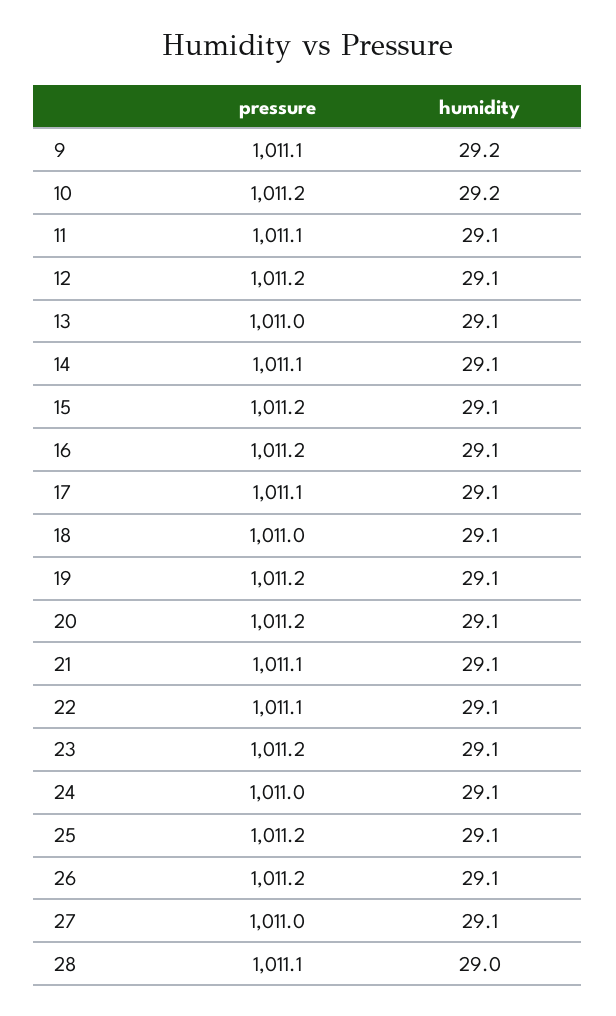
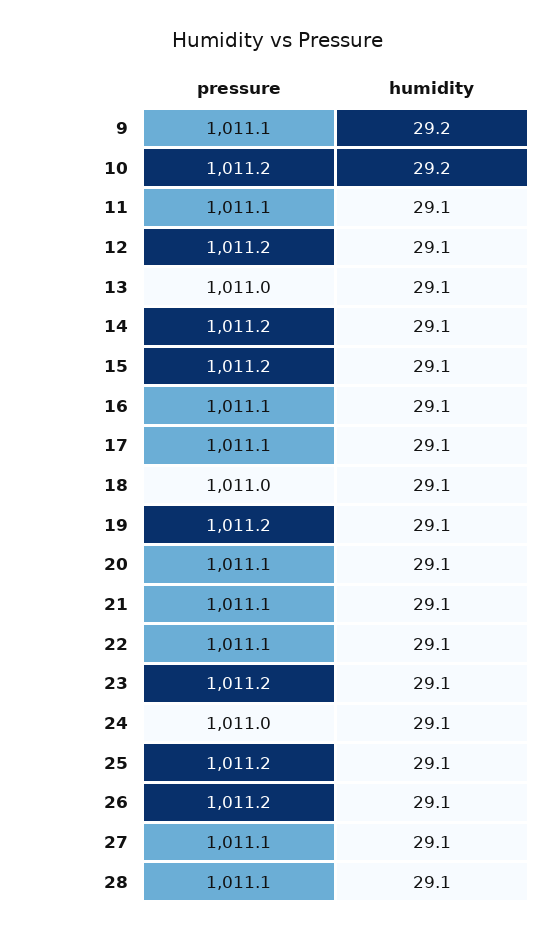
pressure, 14: 1011.1 -> 1011.2
pressure, 16: 1011.2 -> 1011.1
pressure, 20: 1011.2 -> 1011.1
pressure, 27: 1011 -> 1011.1
humidity, 28: 29 -> 29.1

